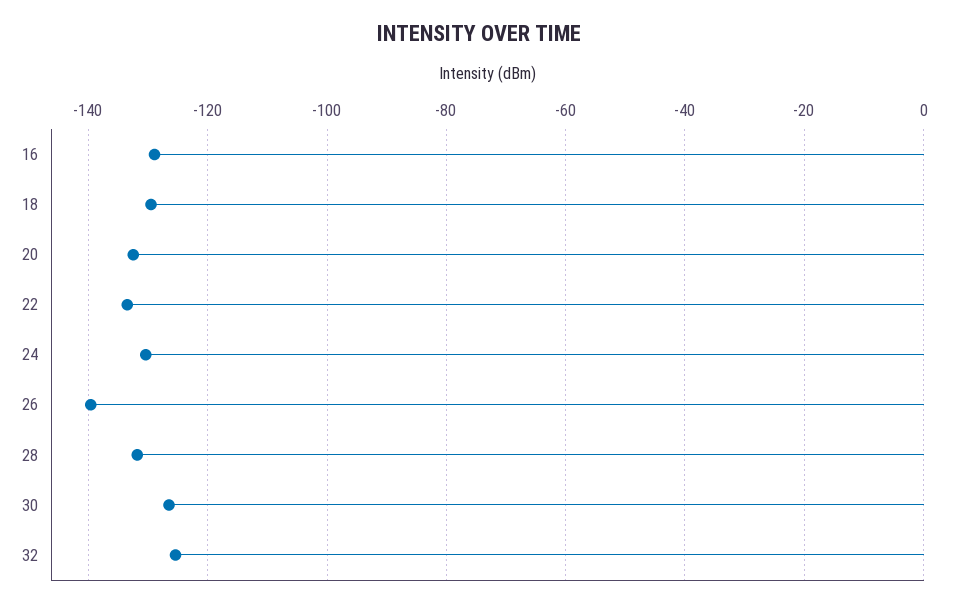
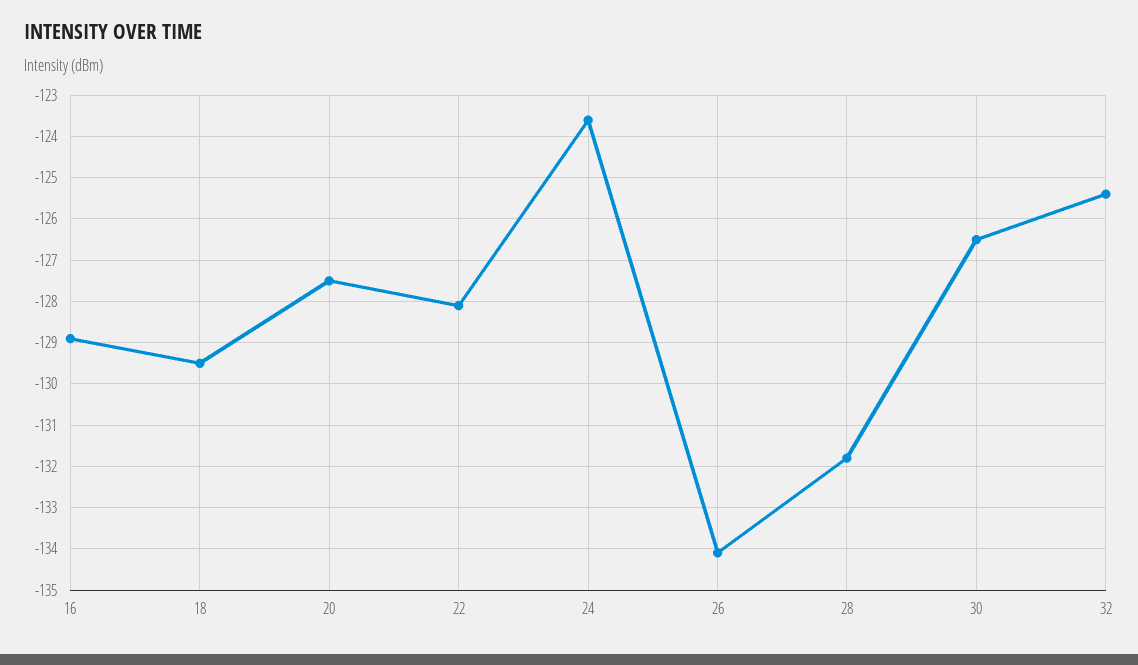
20: -132 -> -127.5
22: -134 -> -128
24: -130 -> -123.5
26: -140 -> -134

